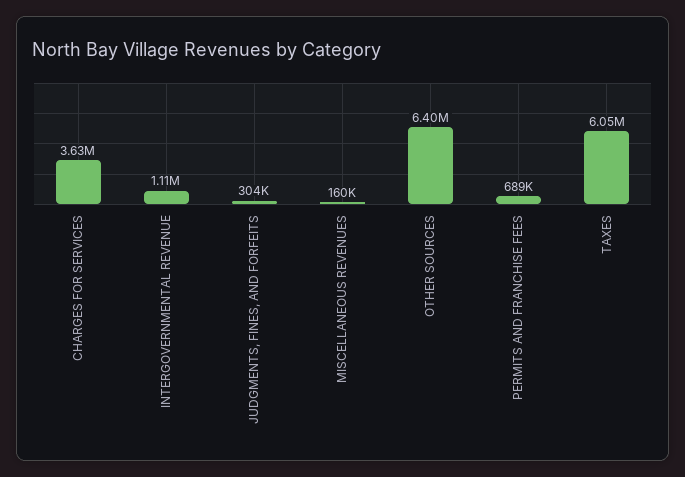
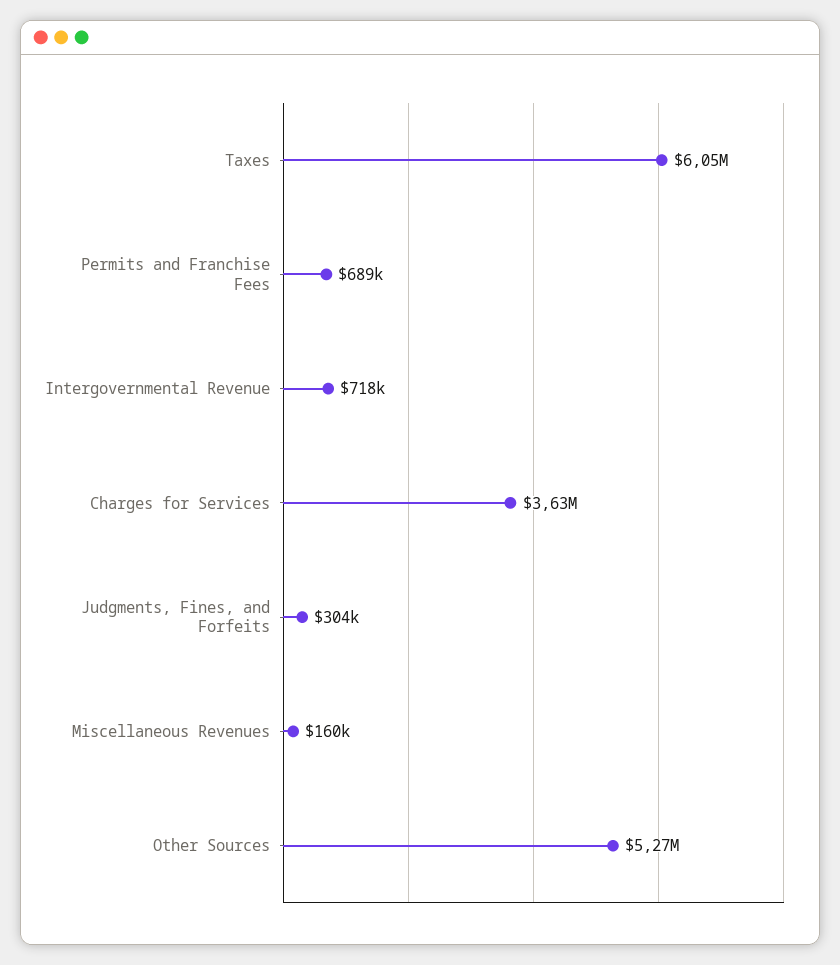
INTERGOVERNMENTAL REVENUE: 1110000 -> 718000
OTHER SOURCES: 6400000 -> 5270000

